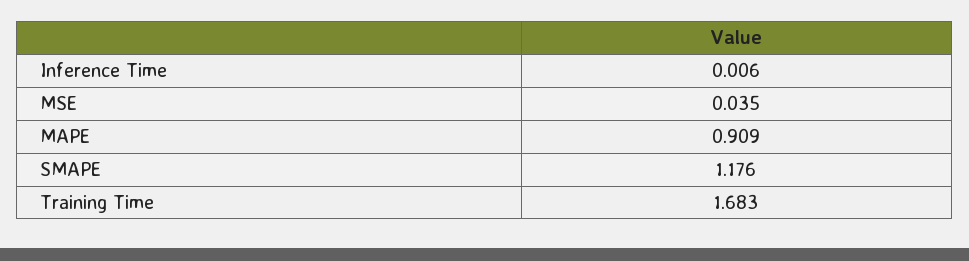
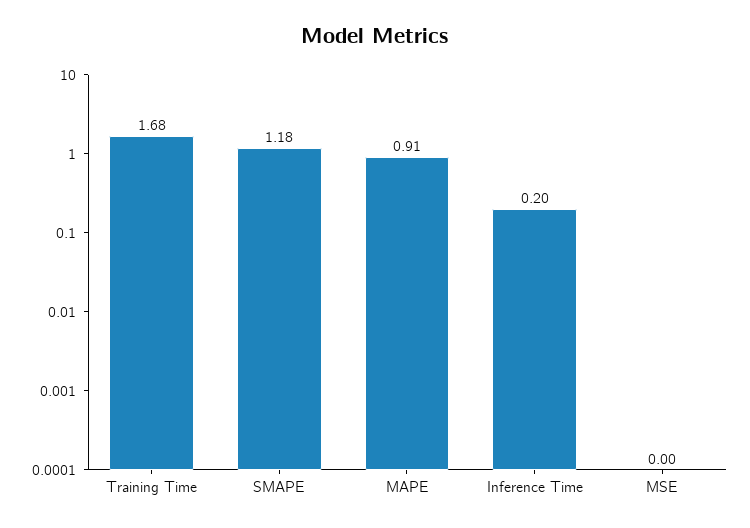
Inference Time: 0.006 -> 0.2
MSE: 0.035 -> 0

